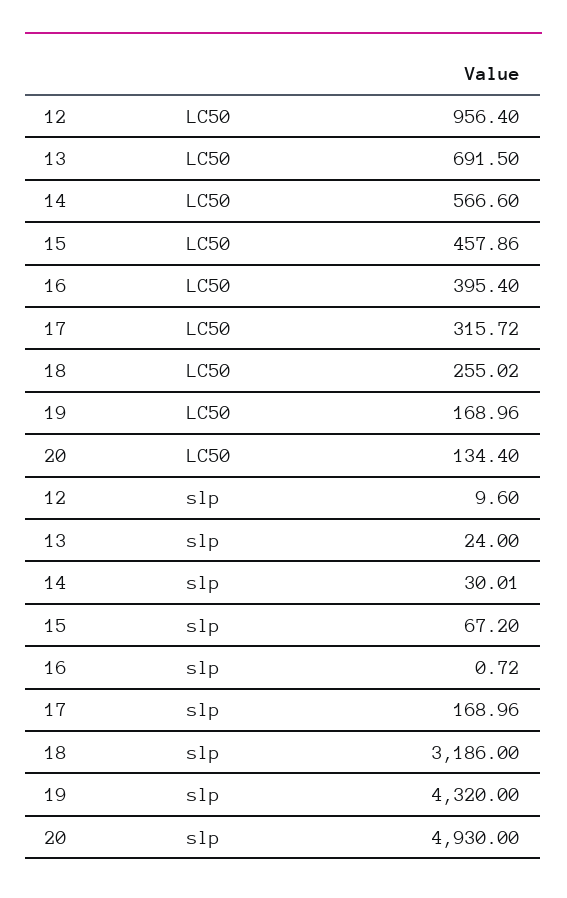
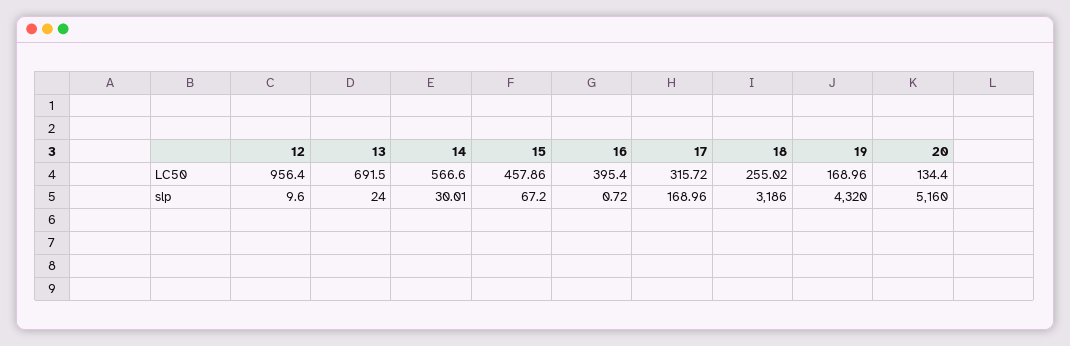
20, slp: 4930 -> 5160

